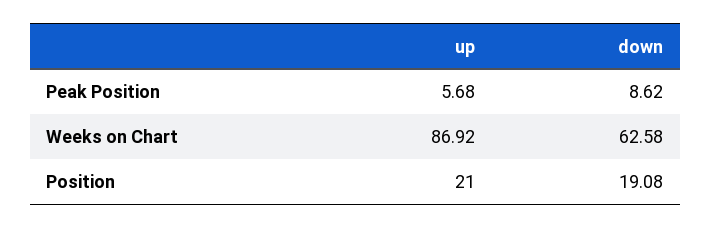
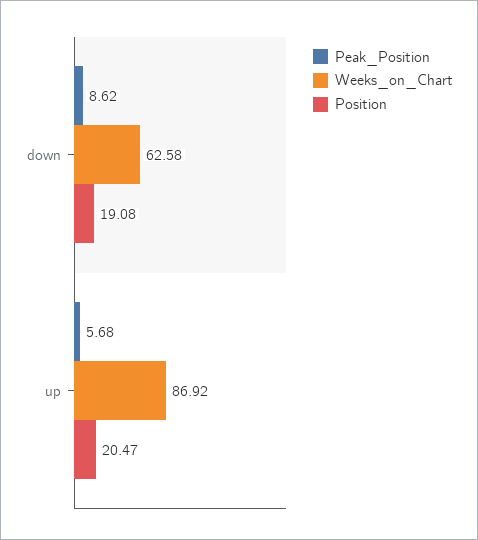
Position, up: 21 -> 20.47

